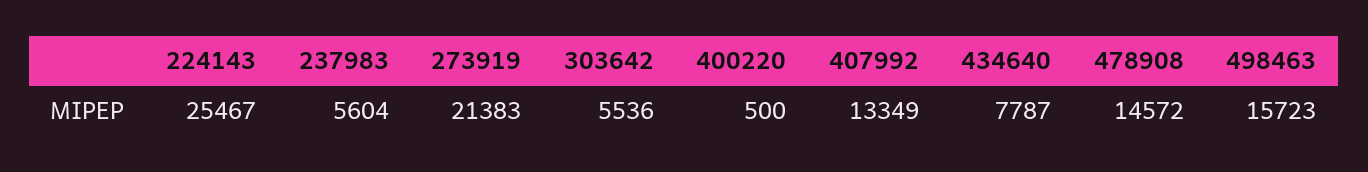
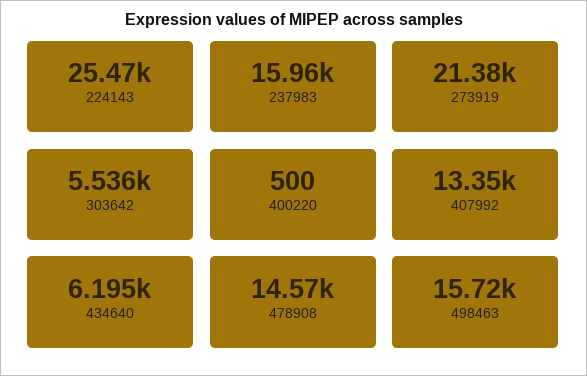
237983: 5604 -> 15960
434640: 7787 -> 6195

